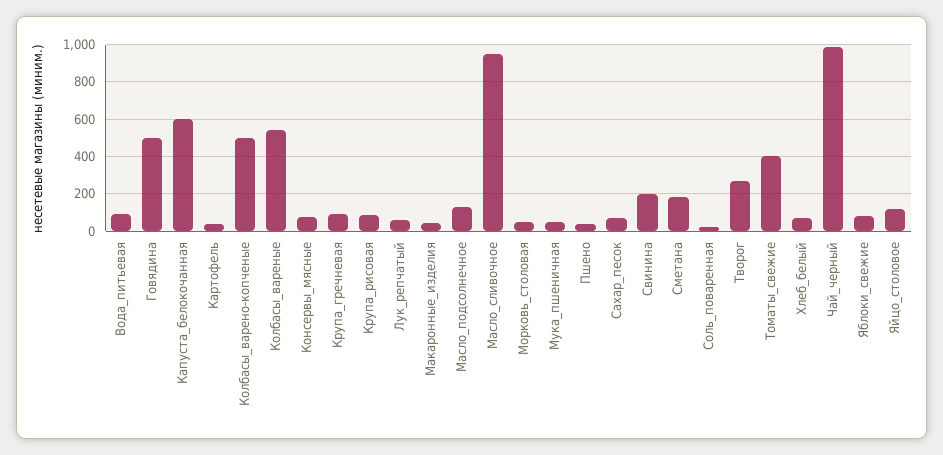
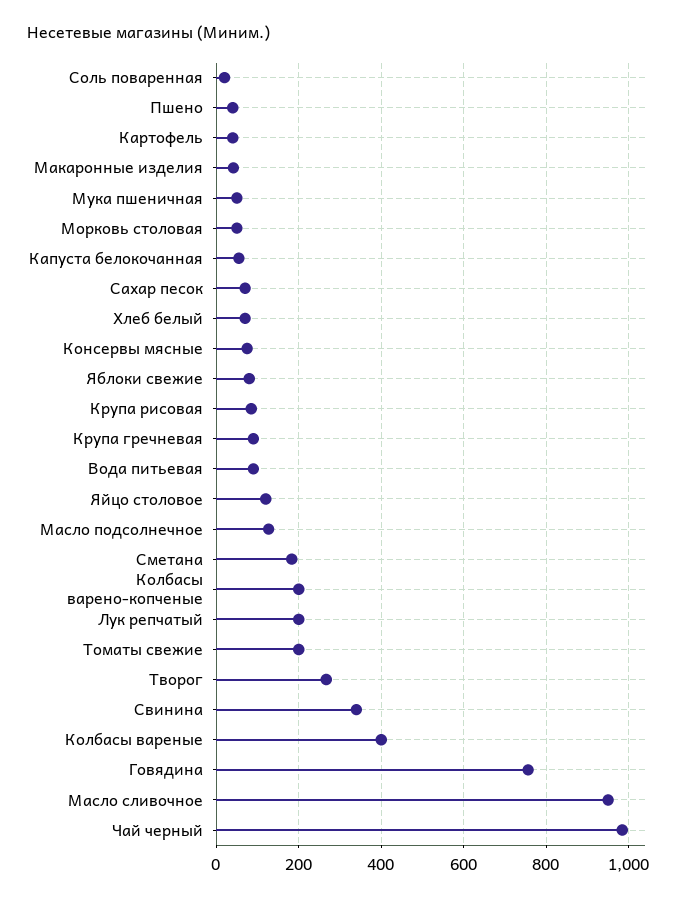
Говядина: 500 -> 760
Капуста_белокочанная: 600 -> 60
Колбасы_варено-копченые: 500 -> 200
Колбасы_вареные: 550 -> 400
Лук_репчатый: 50 -> 200
Свинина: 200 -> 340
Томаты_свежие: 400 -> 200

